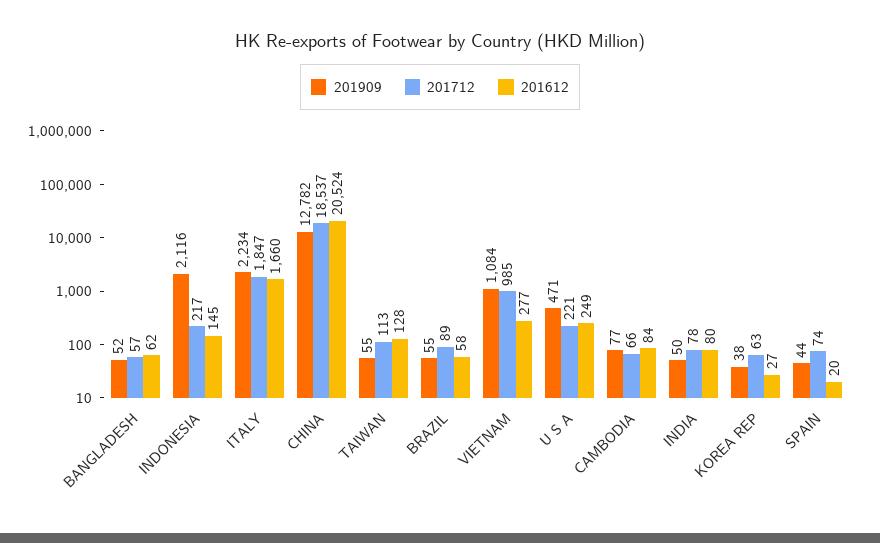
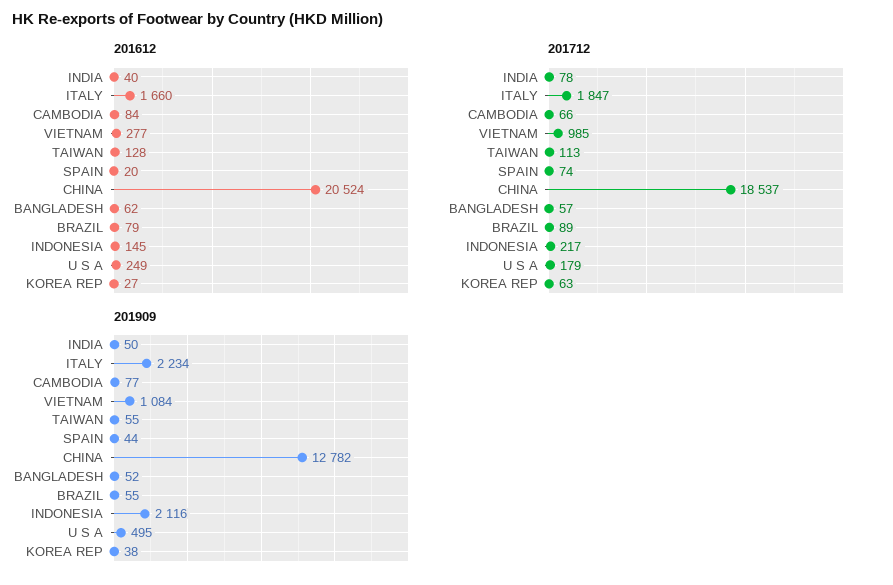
201612, BRAZIL: 58 -> 79
201909, U S A: 471 -> 495
201712, U S A: 221 -> 179
201612, INDIA: 80 -> 40

